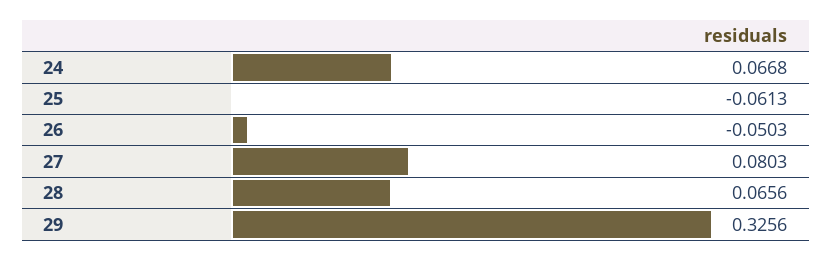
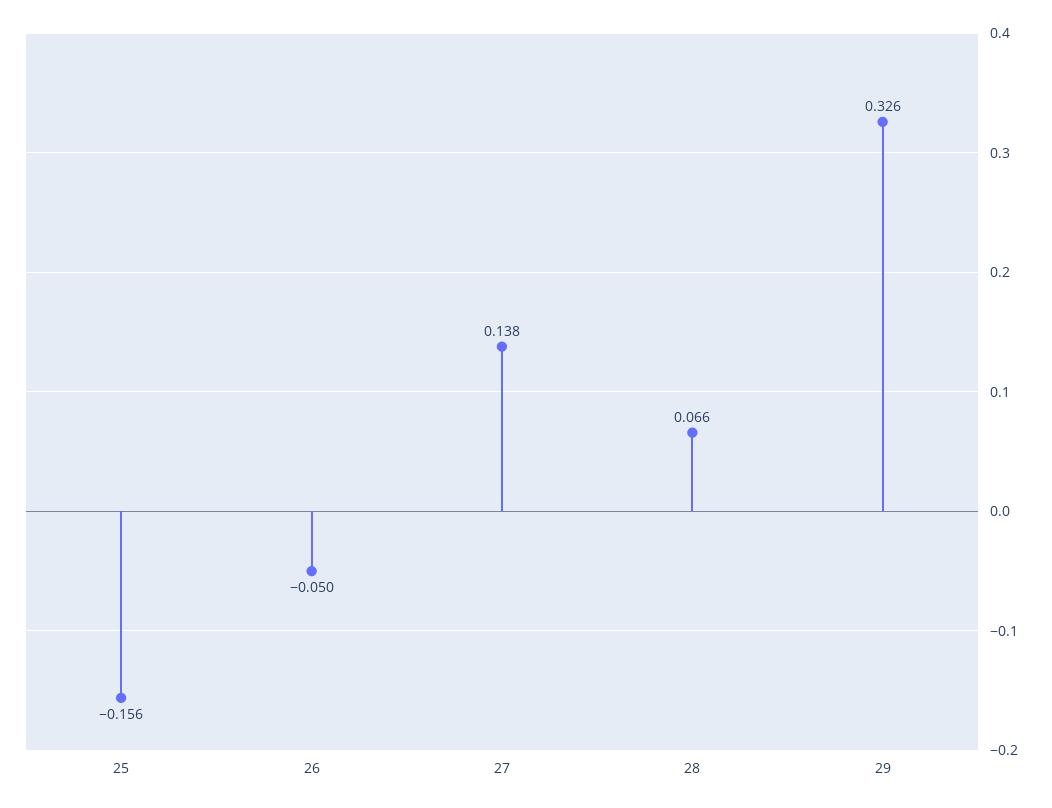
24: 0.0668 -> none
25: -0.0613 -> -0.156
27: 0.0803 -> 0.138

